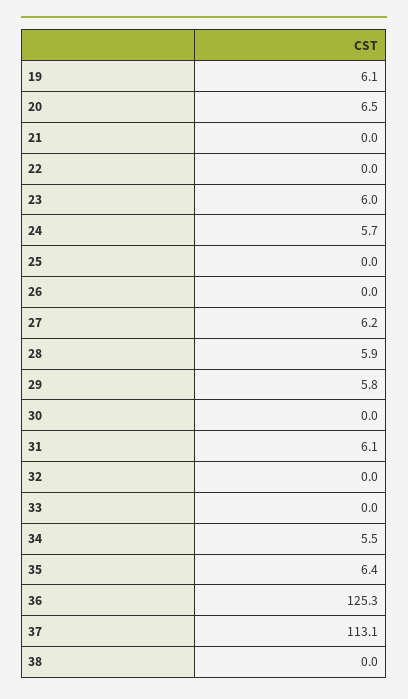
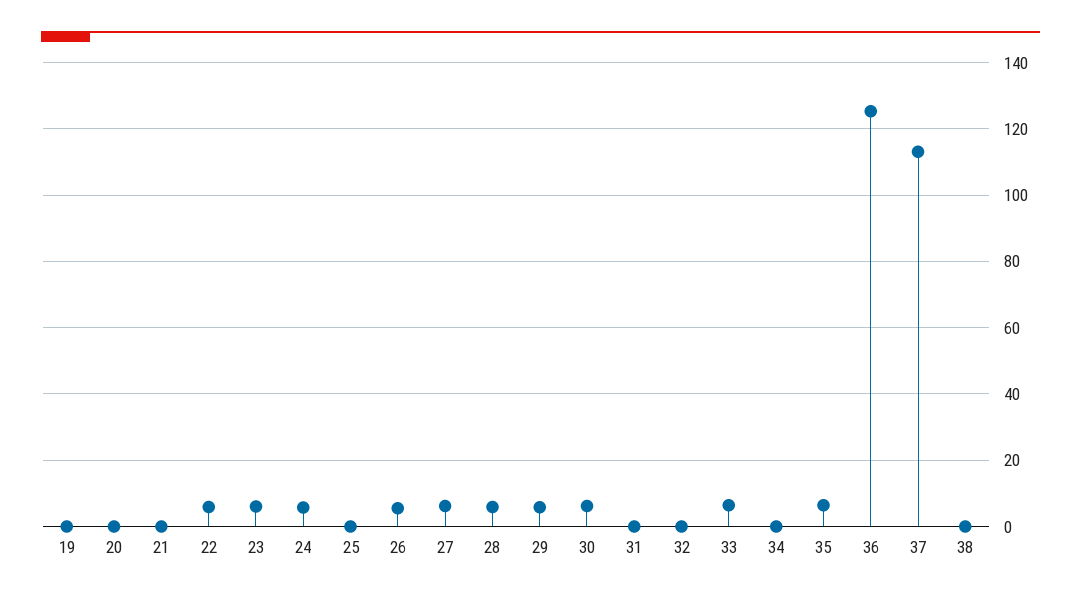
19: 6.1 -> 0
20: 6.5 -> 0
22: 0 -> 6
26: 0 -> 6
30: 0 -> 6
31: 6.1 -> 0
33: 0 -> 6
34: 5.5 -> 0

